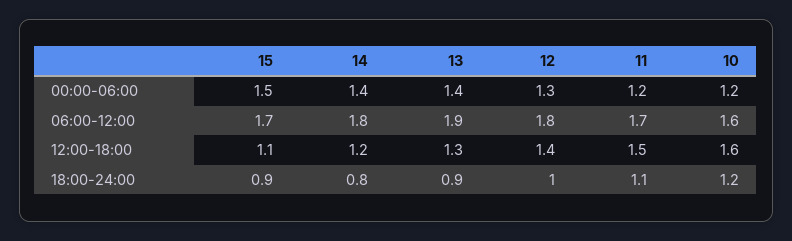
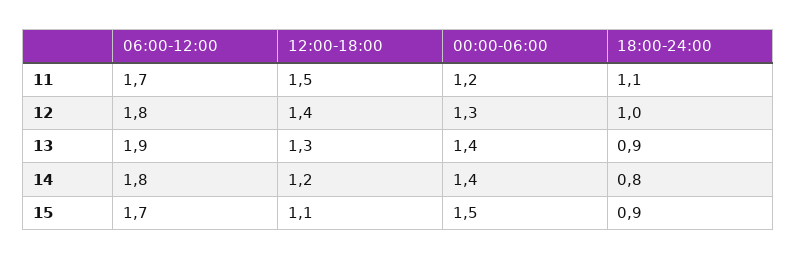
10, 00:00-06:00: 1.2 -> none
10, 06:00-12:00: 1.6 -> none
10, 12:00-18:00: 1.6 -> none
10, 18:00-24:00: 1.2 -> none

